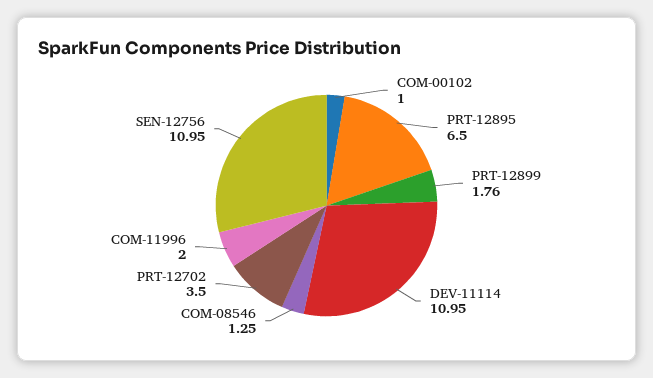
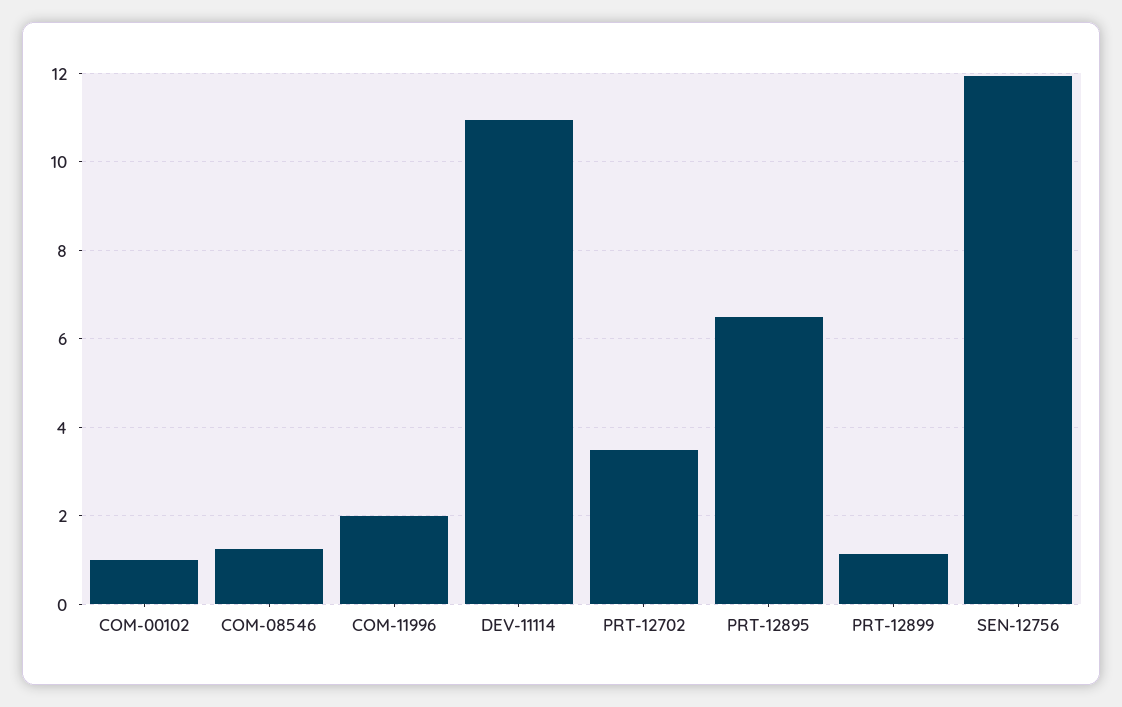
PRT-12899: 1.76 -> 1.2
SEN-12756: 10.95 -> 12

